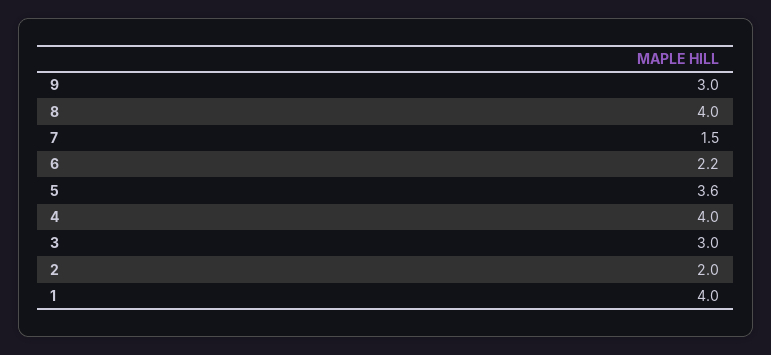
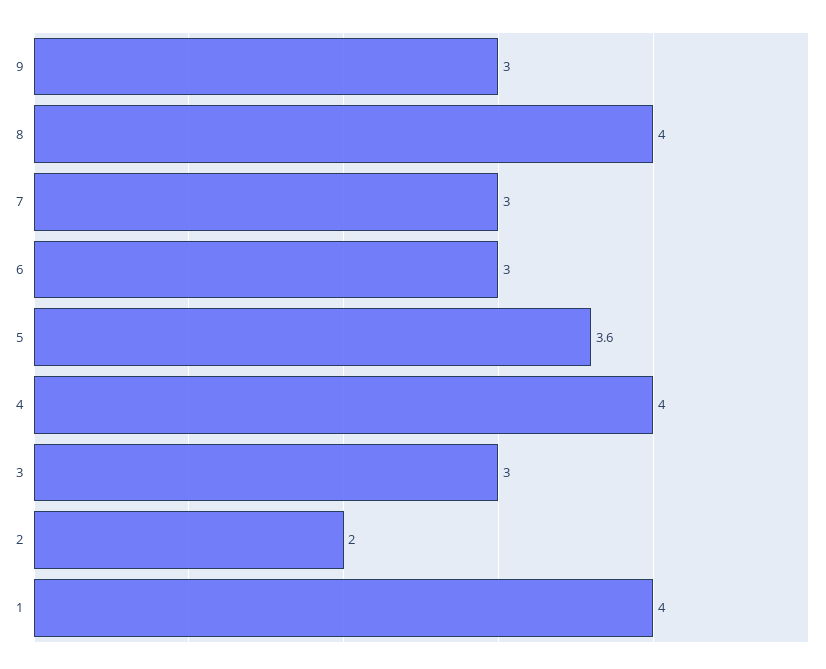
7: 1.5 -> 3
6: 2.2 -> 3

